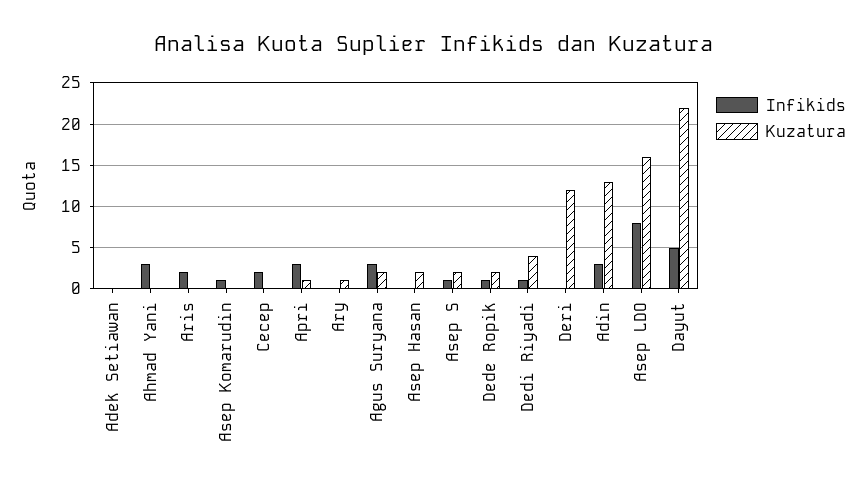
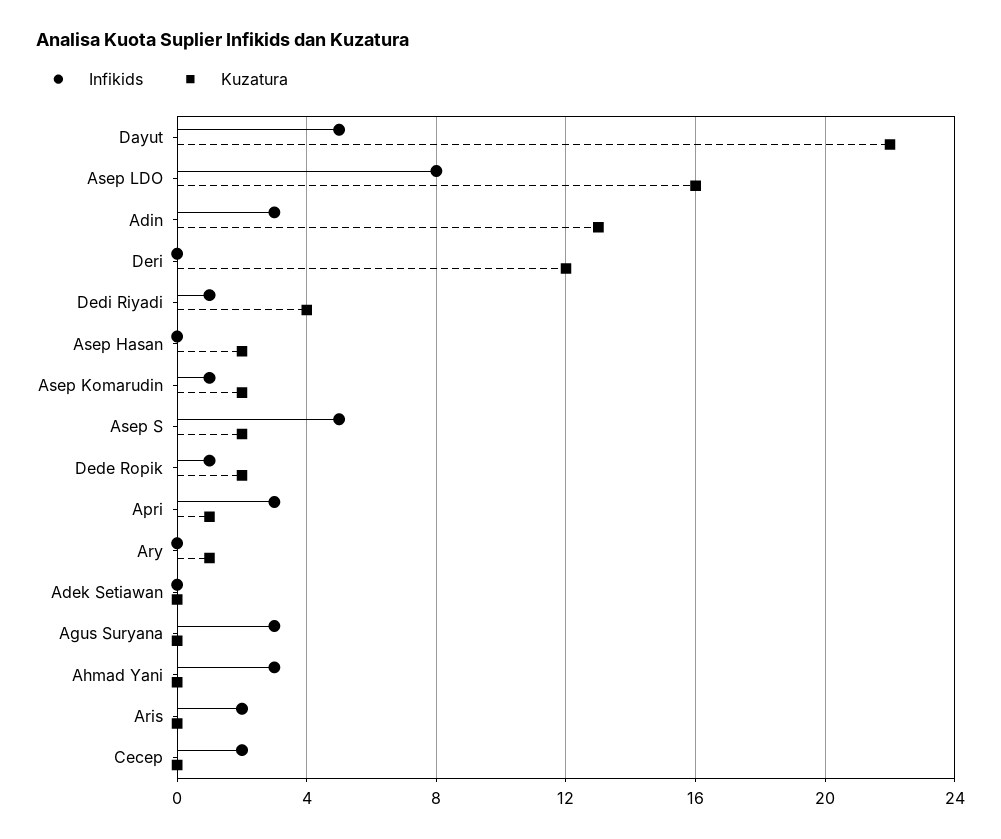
Kuzatura, Asep Komarudin: 0 -> 2
Kuzatura, Agus Suryana: 2 -> 0
Infikids, Asep S: 1 -> 5

